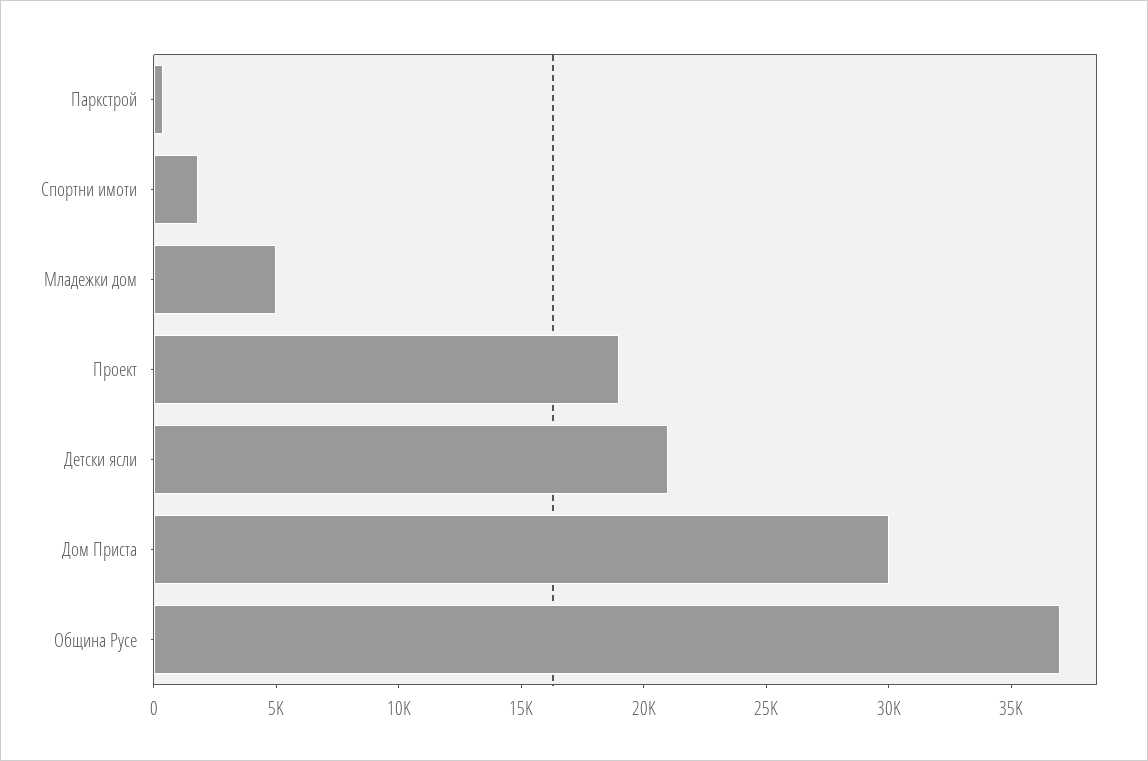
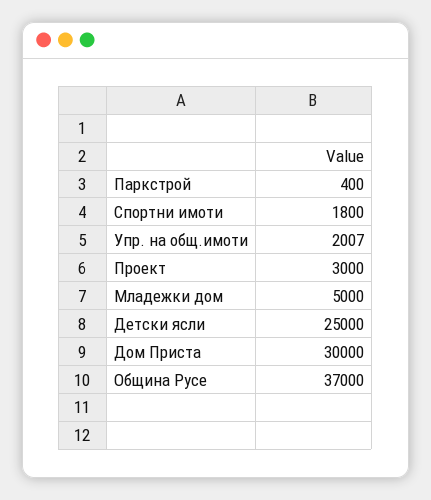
Проект: 19000 -> 3000
Детски ясли: 21000 -> 25000
Упр. на общ.имоти: none -> 2007

